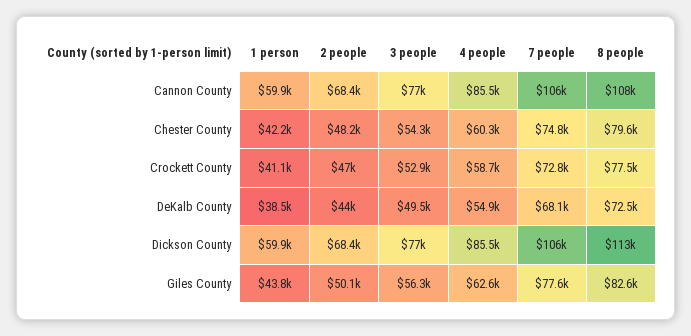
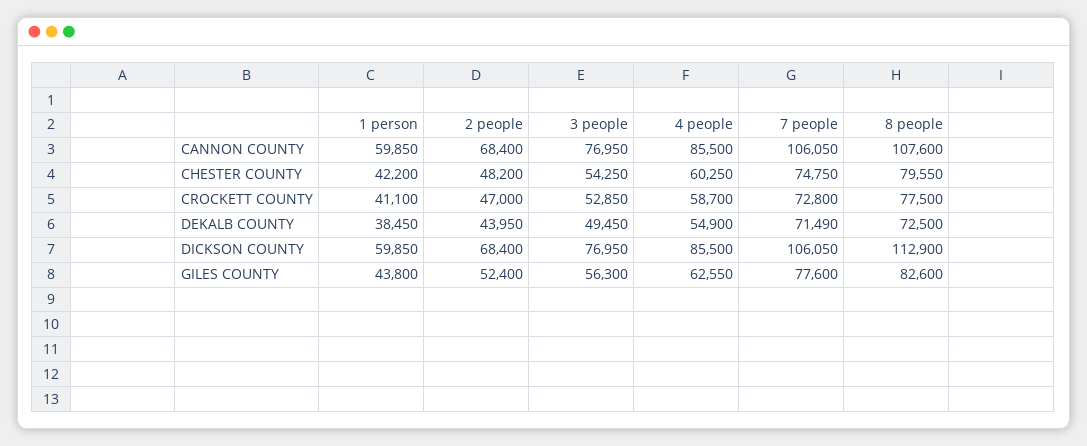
7 people, DeKalb County: 68100 -> 71490
2 people, Giles County: 50100 -> 52400

